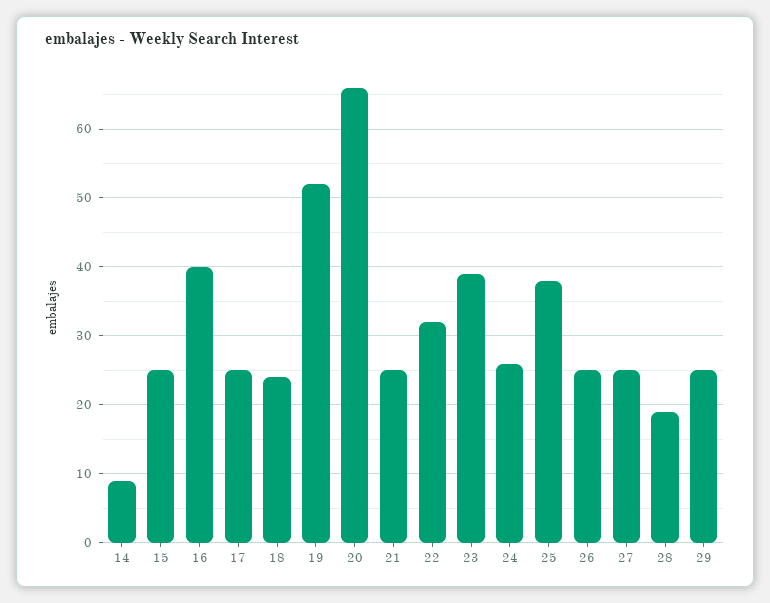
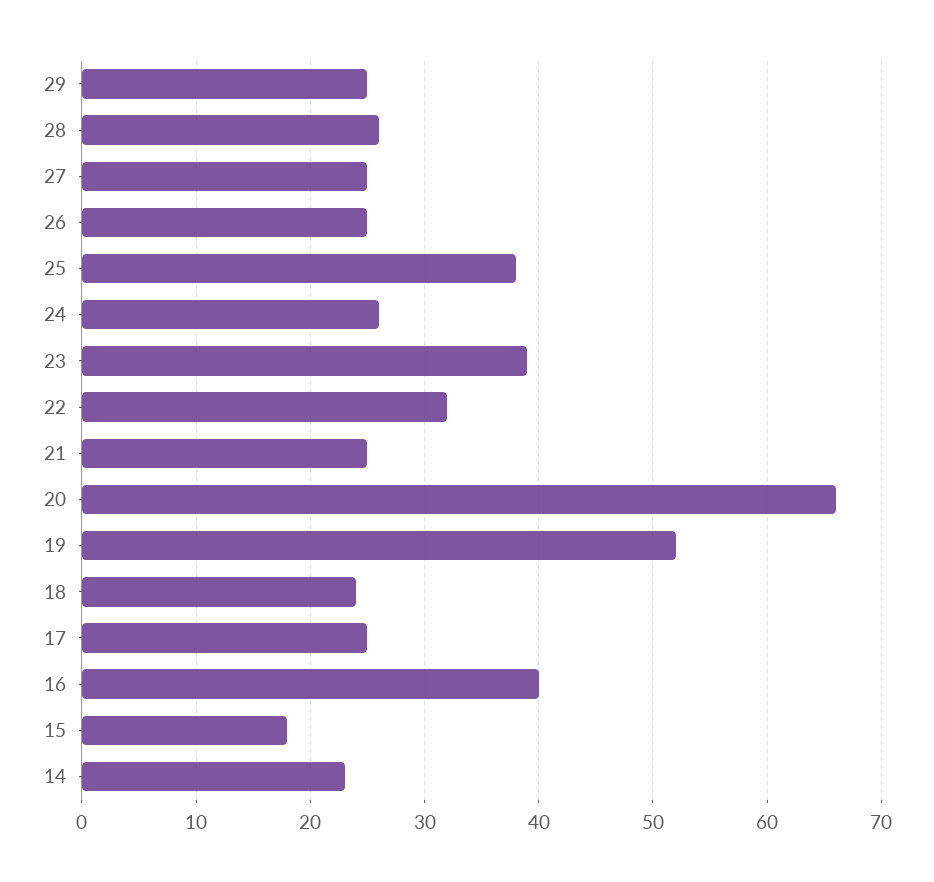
14: 9 -> 23
15: 25 -> 18
28: 19 -> 26

